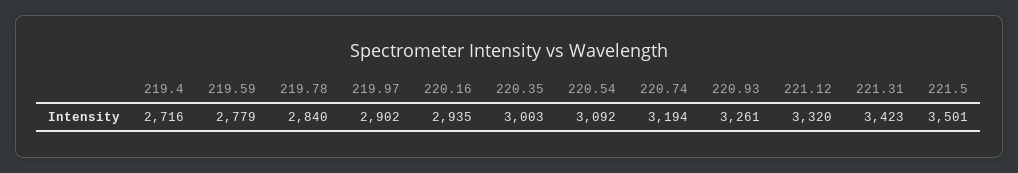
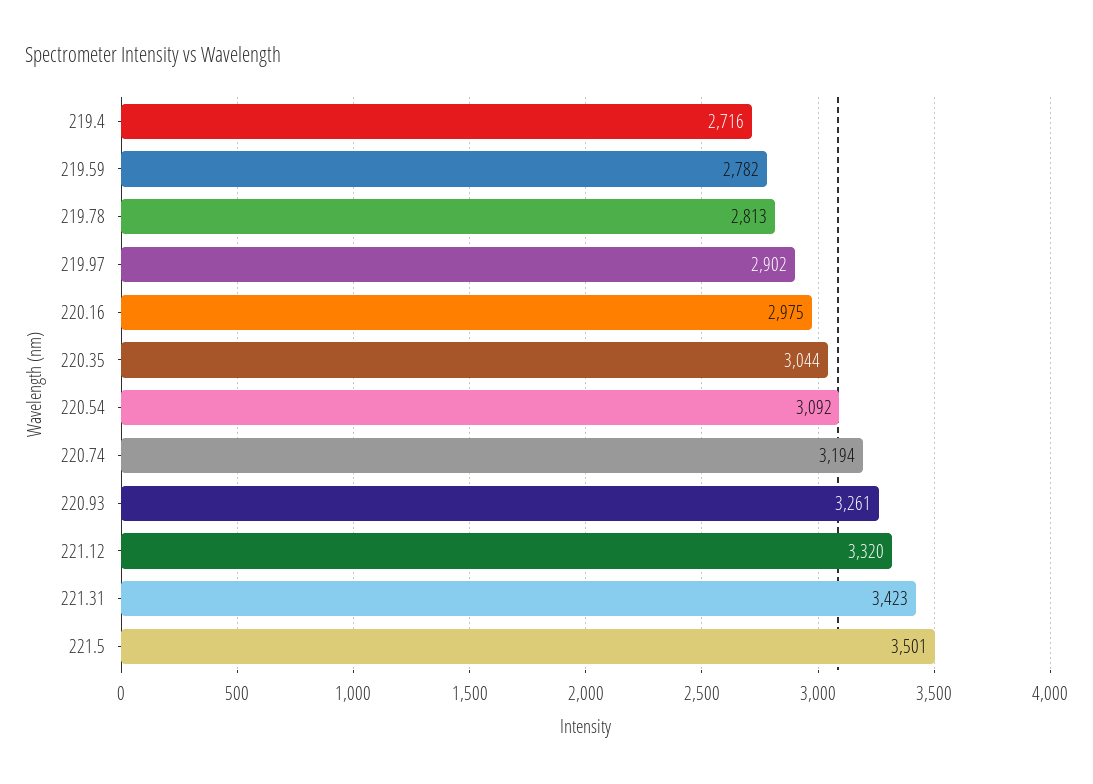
219.59: 2779 -> 2782
219.78: 2840 -> 2813
220.16: 2935 -> 2975
220.35: 3003 -> 3044

